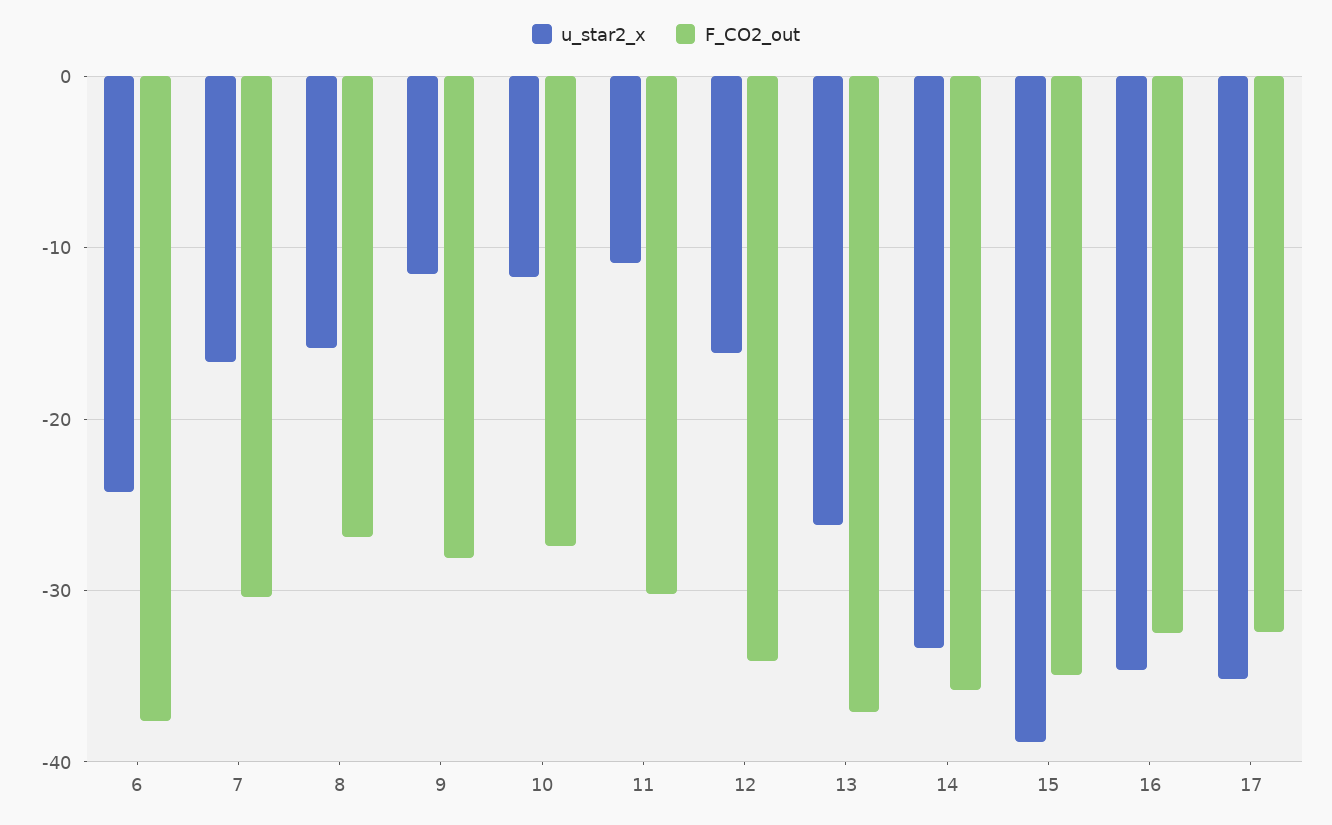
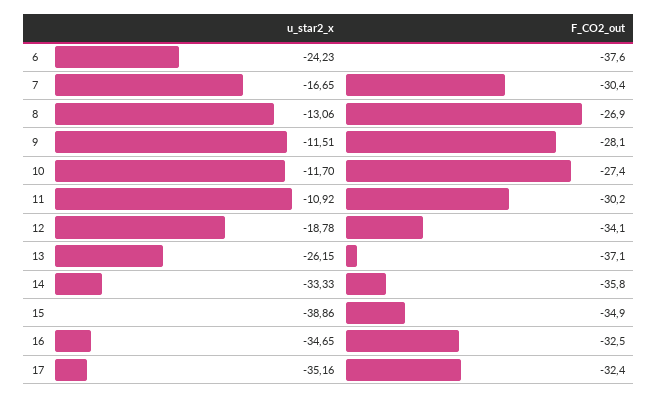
u_star2_x, 8: -16 -> -13.06
u_star2_x, 12: -16 -> -18.78

